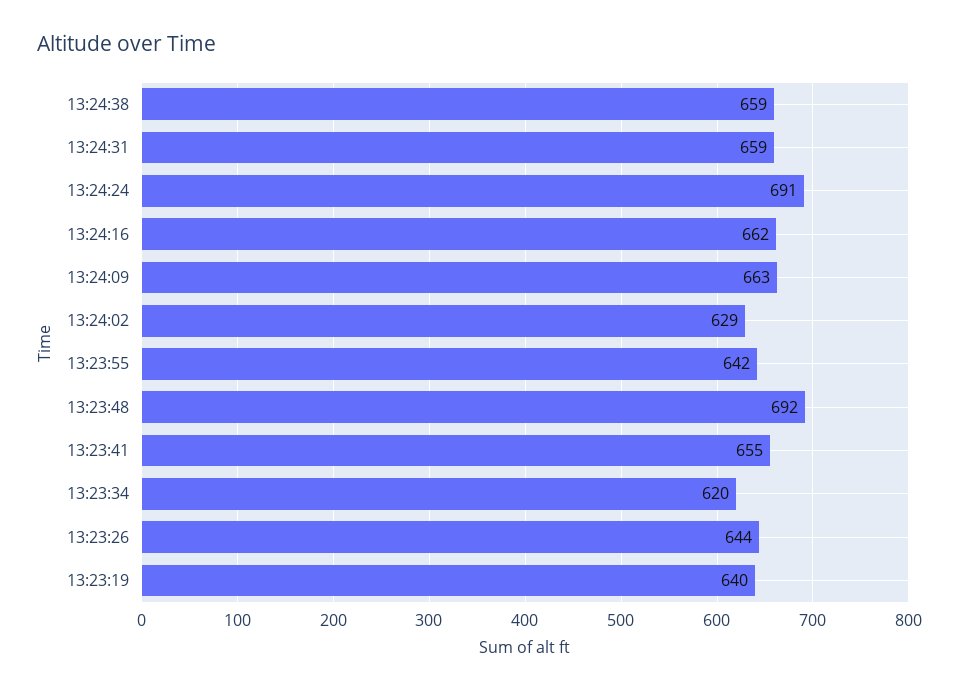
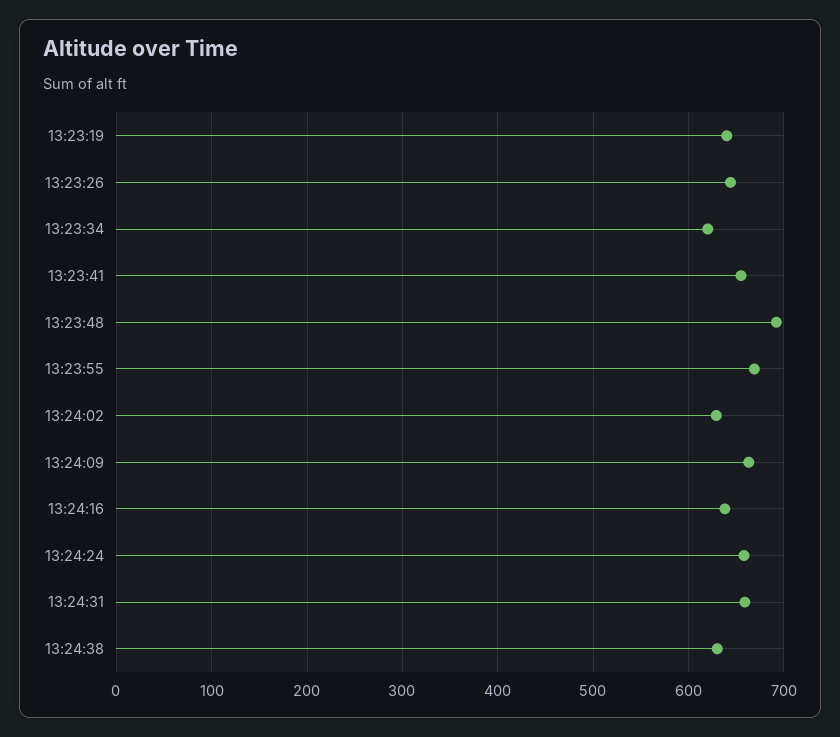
13:24:38: 659 -> 630
13:24:24: 691 -> 660
13:24:16: 662 -> 640
13:23:55: 642 -> 670

